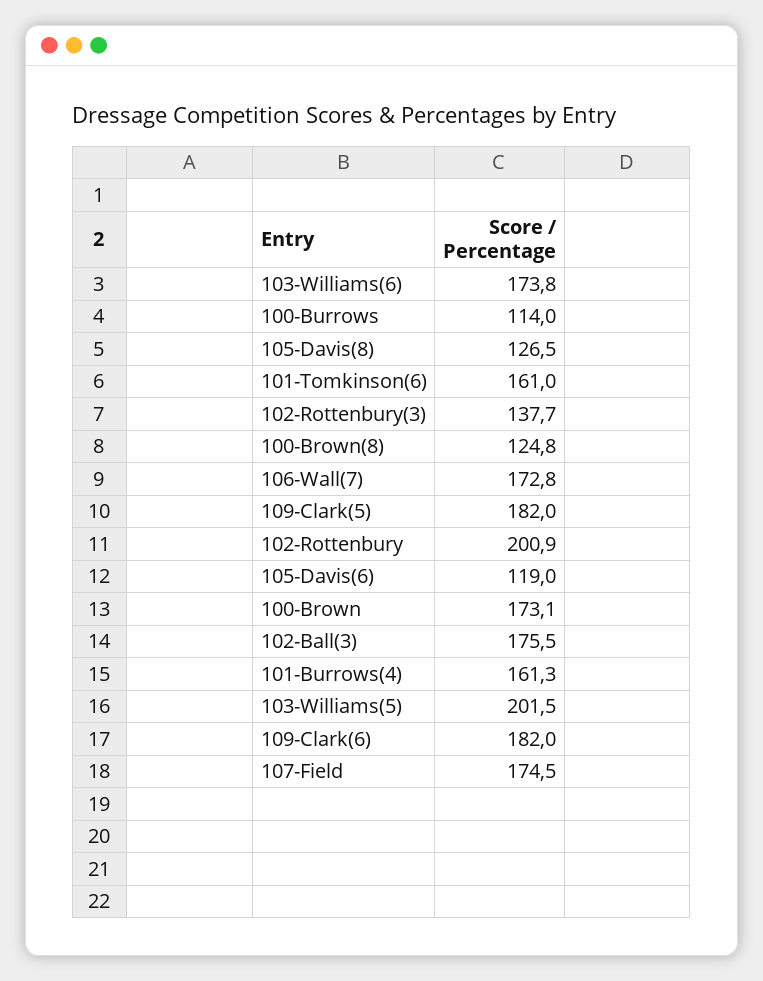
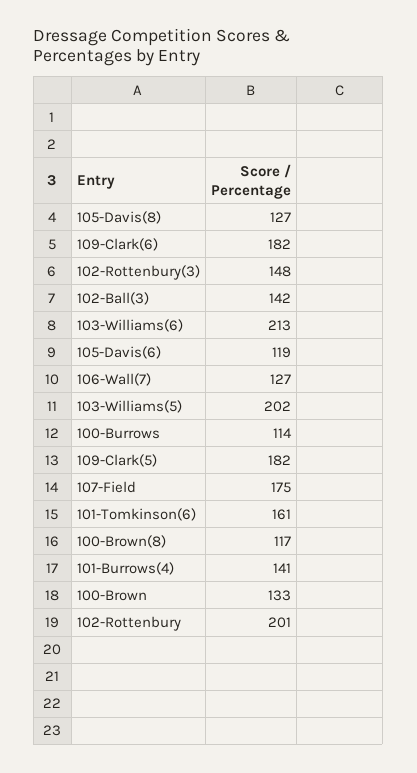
103-Williams(6): 173.8 -> 213
102-Rottenbury(3): 137.7 -> 148
100-Brown(8): 124.8 -> 117
106-Wall(7): 172.8 -> 127
100-Brown: 173.1 -> 133
102-Ball(3): 175.5 -> 142
101-Burrows(4): 161.3 -> 141

